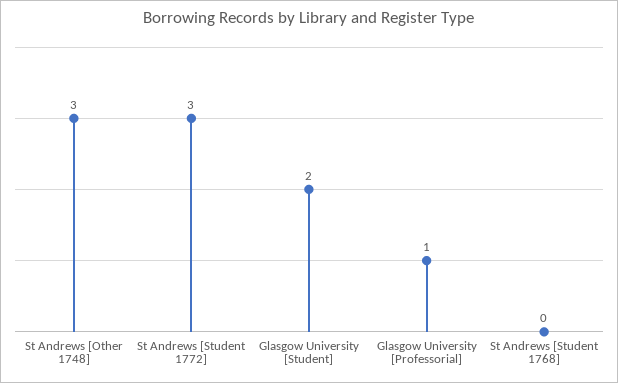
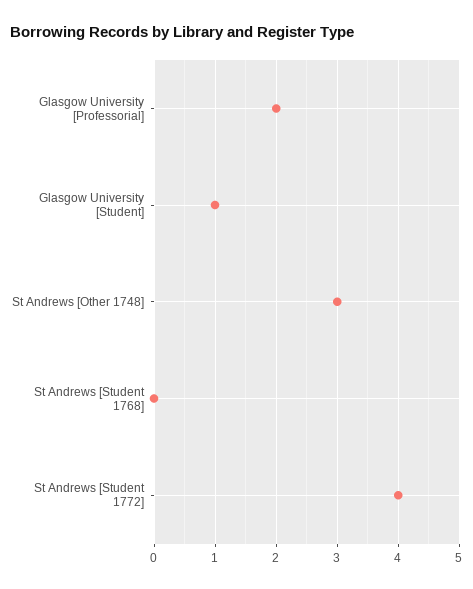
St Andrews [Student 1772]: 3 -> 4
Glasgow University [Student]: 2 -> 1
Glasgow University [Professorial]: 1 -> 2

